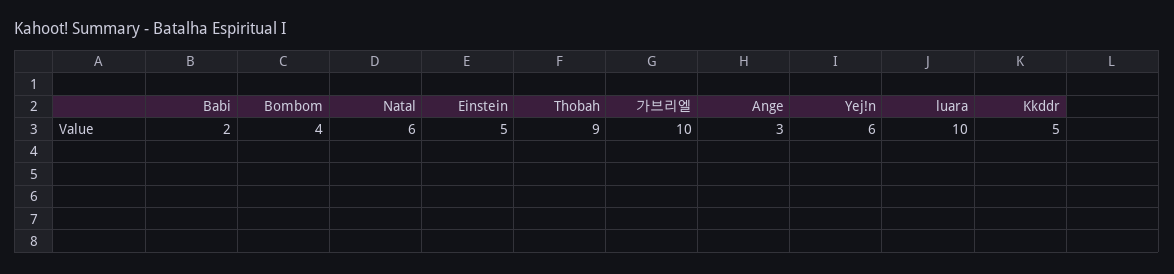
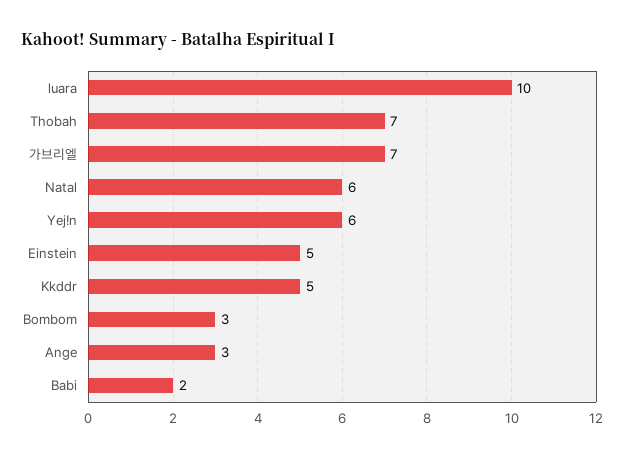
Bombom: 4 -> 3
Thobah: 9 -> 7
가브리엘: 10 -> 7

